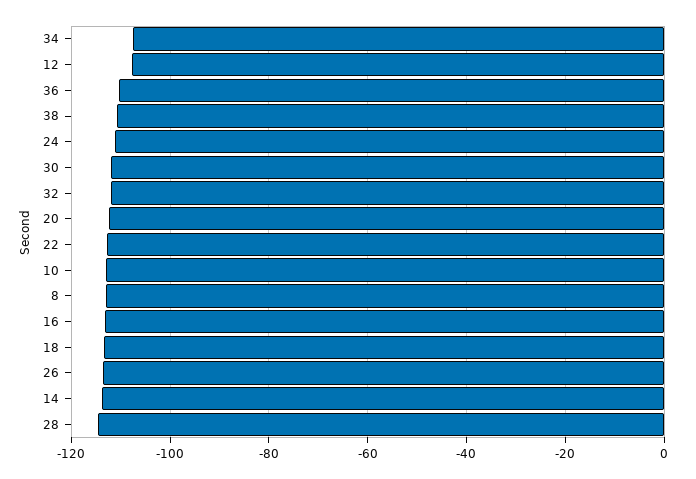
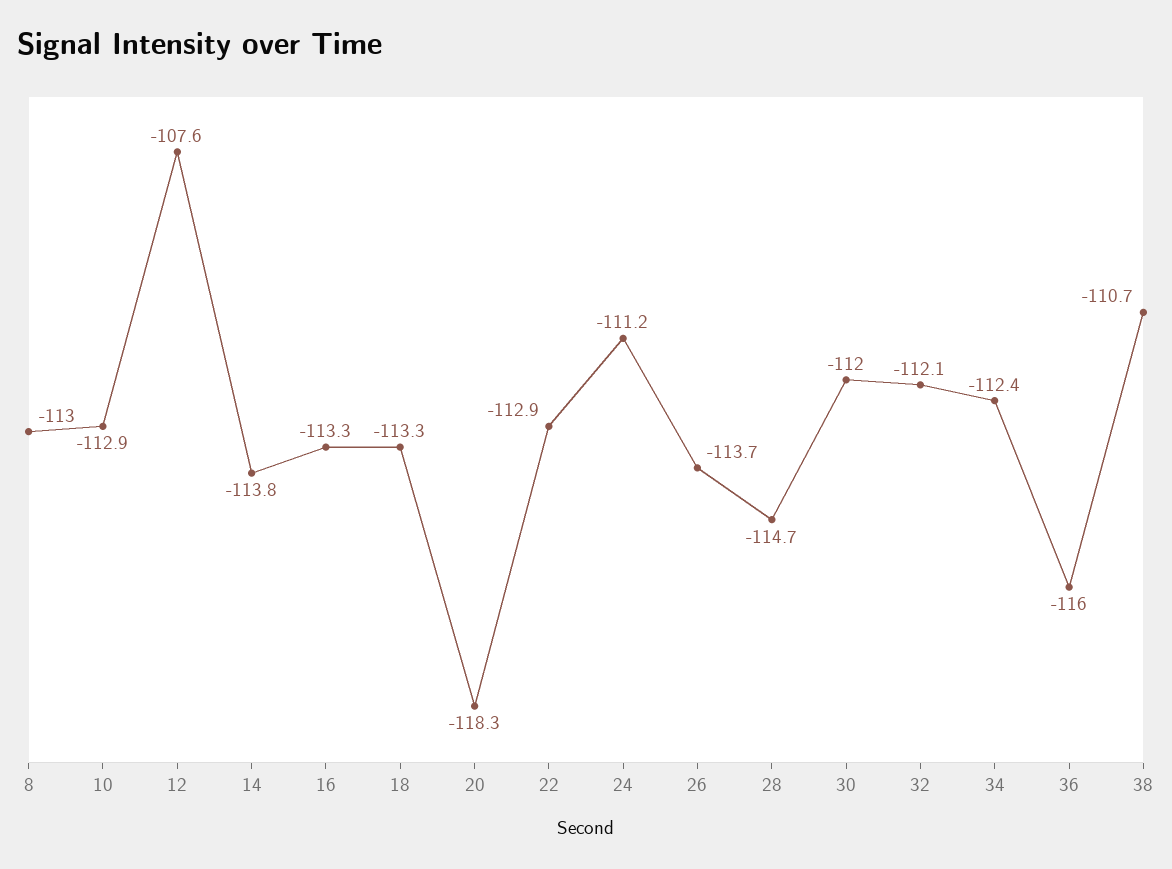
34: -108 -> -112.4
36: -110 -> -116
20: -112 -> -118.3

